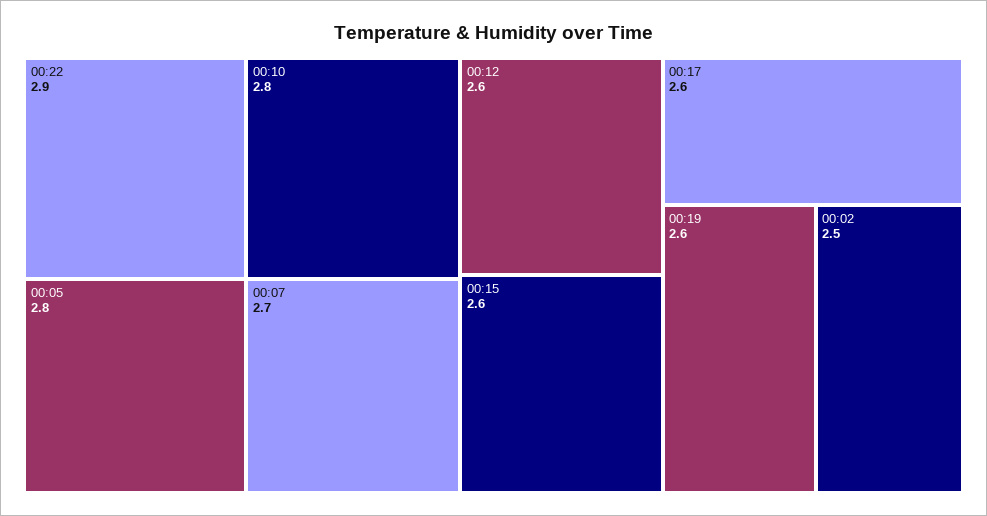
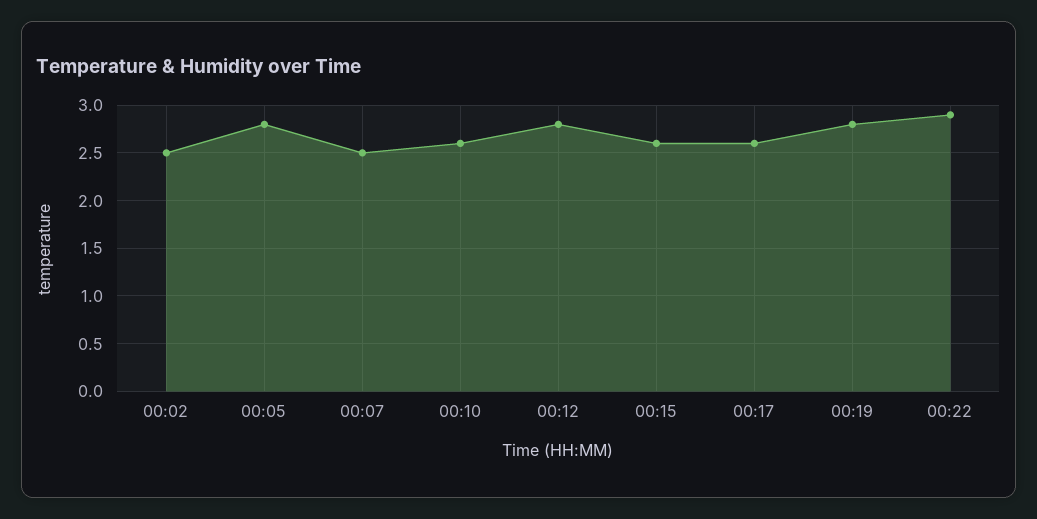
00:10: 2.8 -> 2.6
00:07: 2.7 -> 2.5
00:12: 2.6 -> 2.8
00:19: 2.6 -> 2.8

